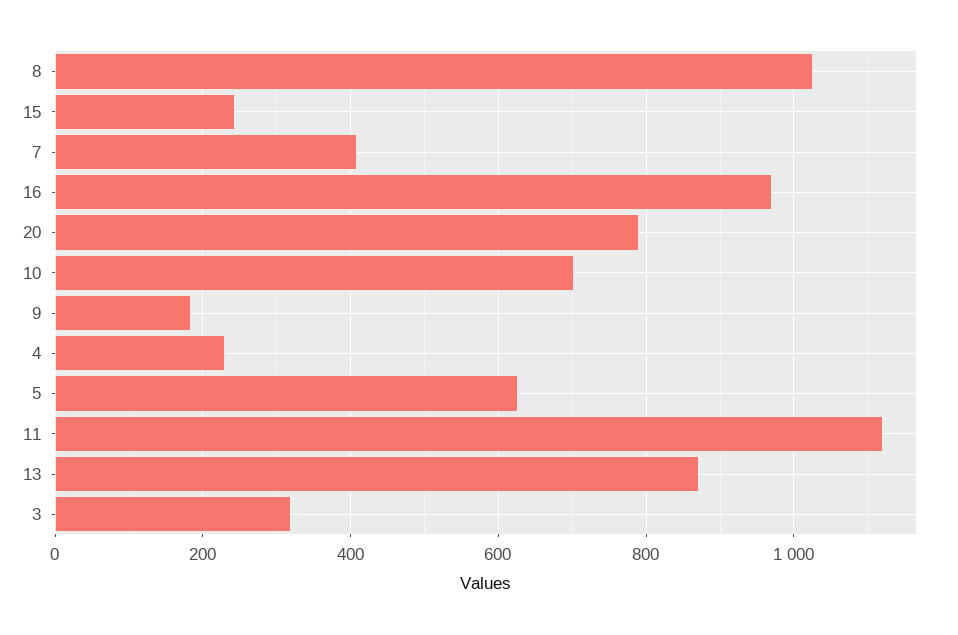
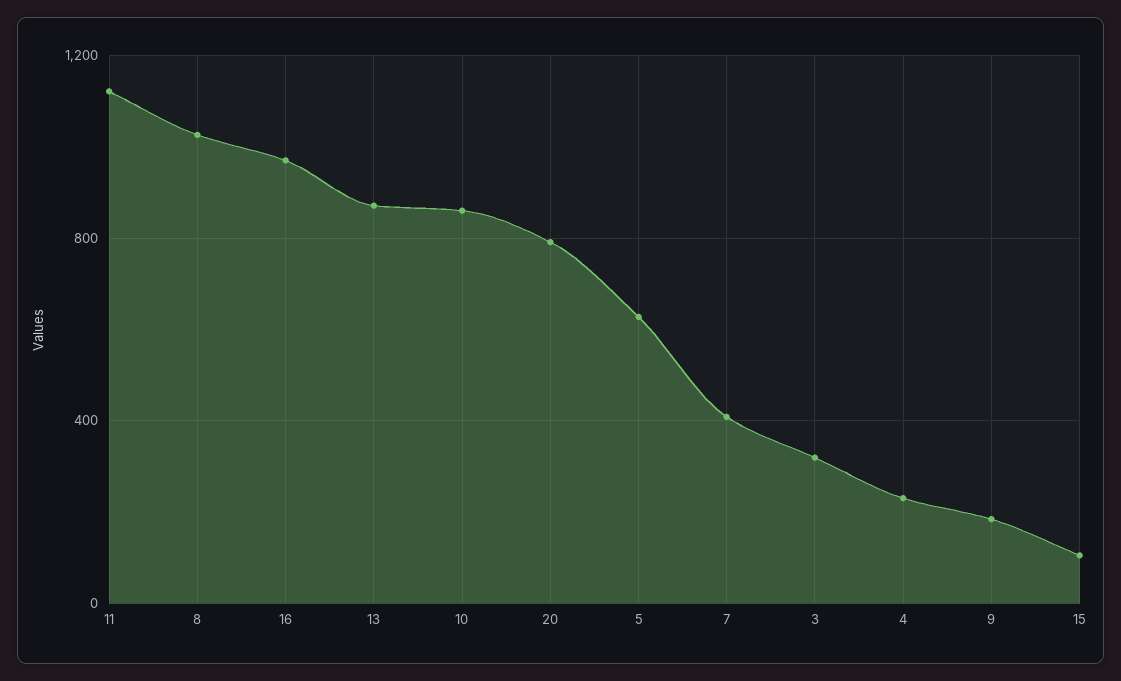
15: 240 -> 100
10: 700 -> 850

